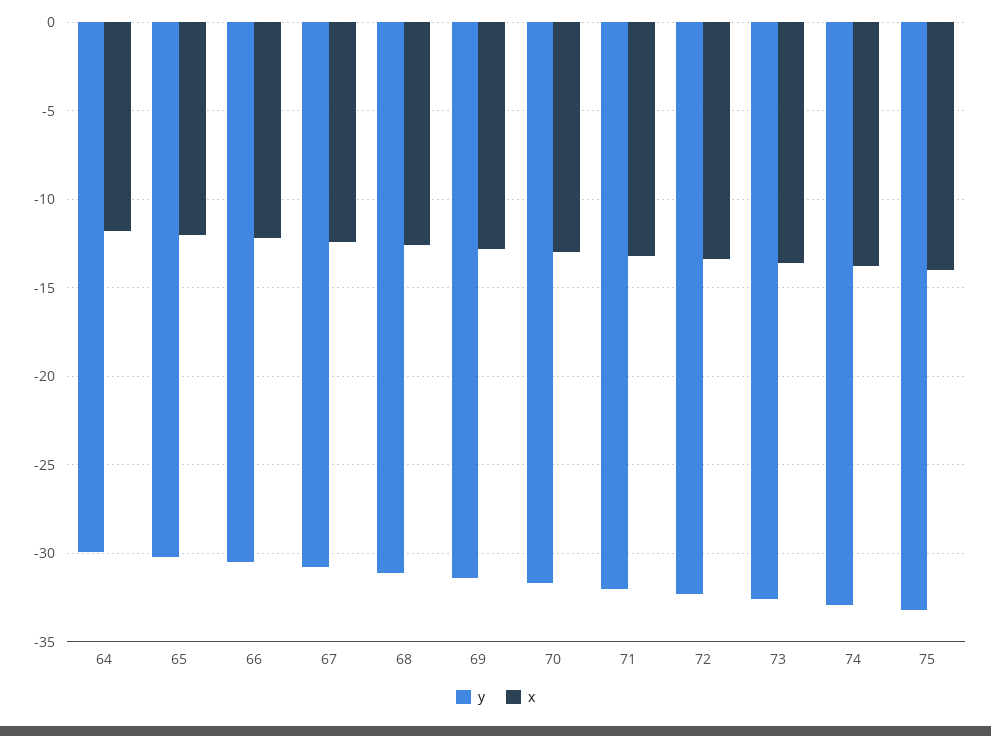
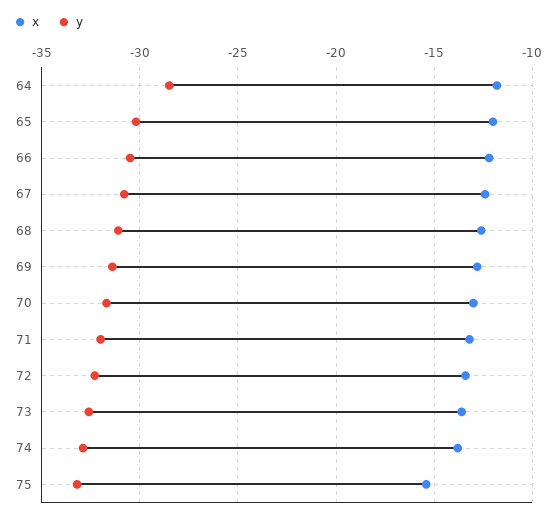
y, 64: -30 -> -28.5
x, 75: -14 -> -15.5

